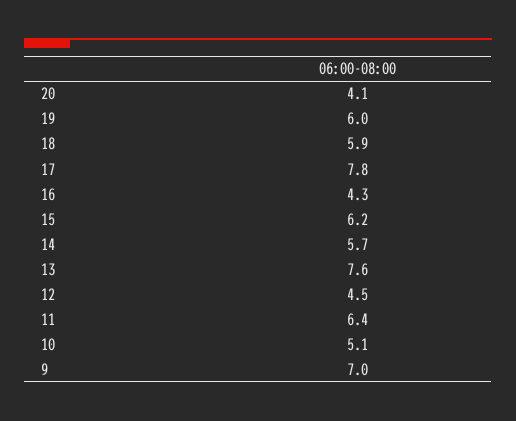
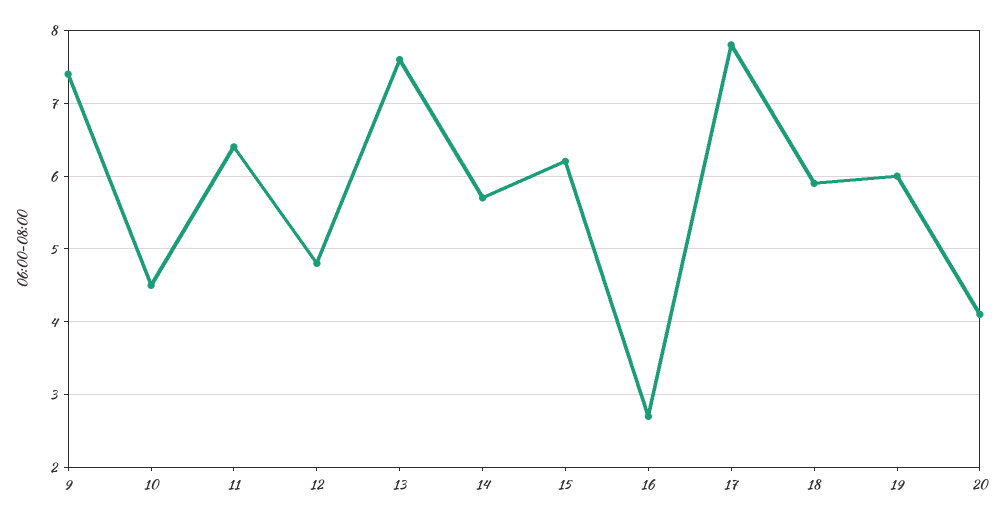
16: 4.3 -> 2.7
12: 4.5 -> 4.8
10: 5.1 -> 4.5
9: 7 -> 7.4

